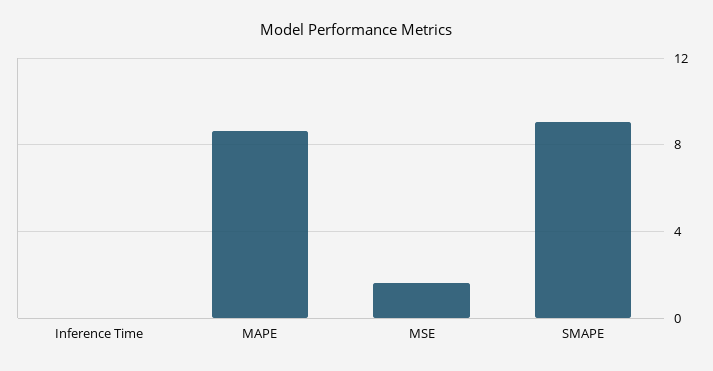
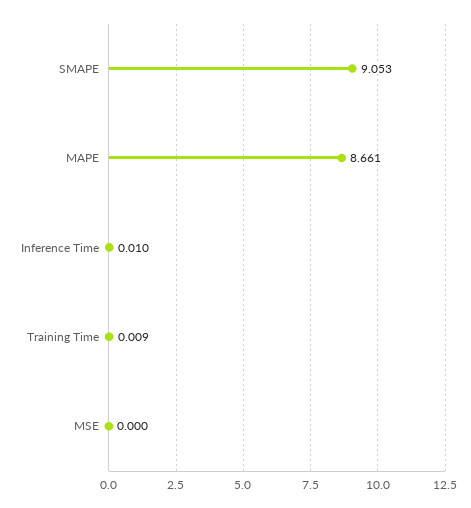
MSE: 1.5 -> 0
Training Time: none -> 0.009

